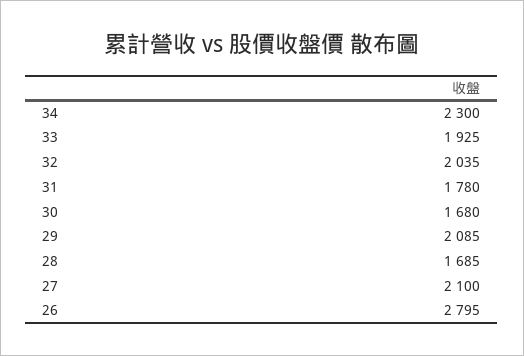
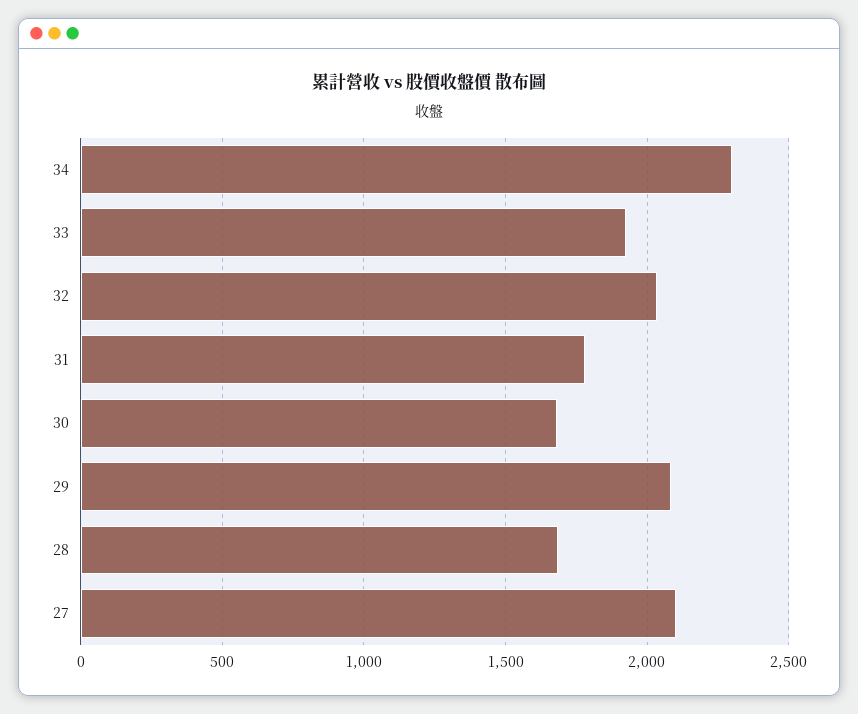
26: 2795 -> none

